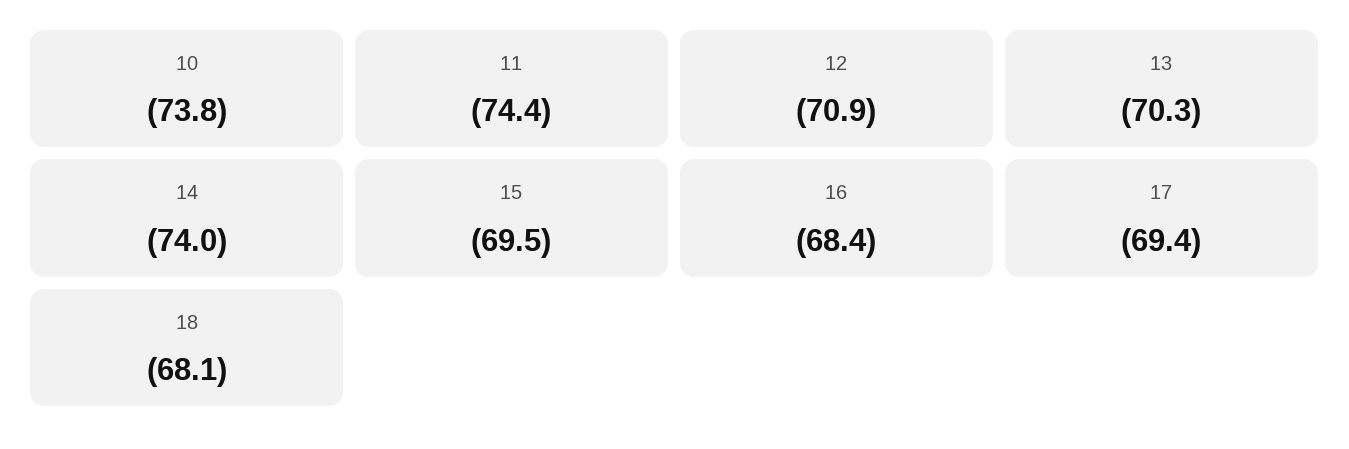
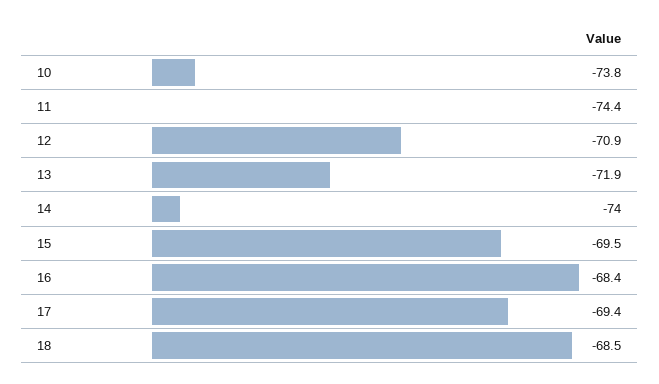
13: -70.3 -> -71.9
18: -68.1 -> -68.5

